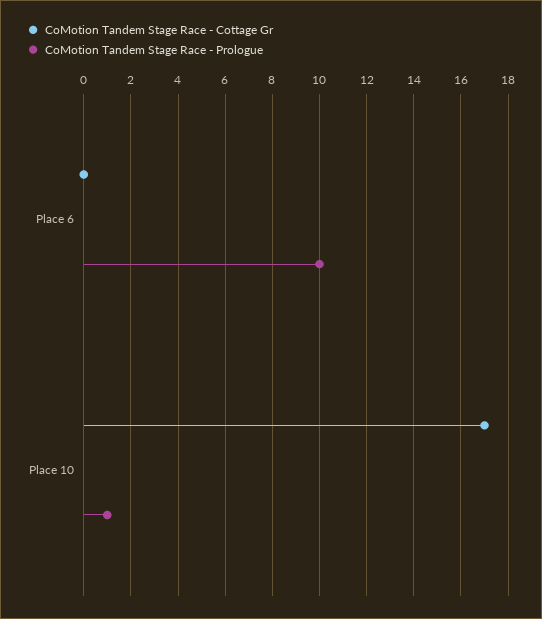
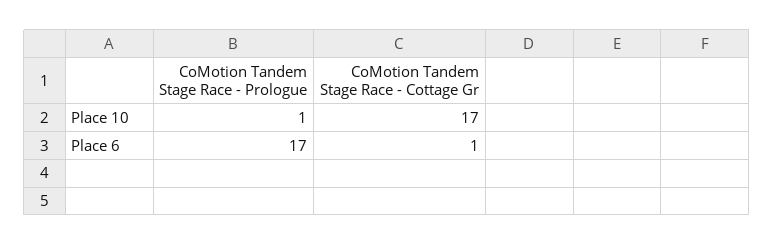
CoMotion Tandem Stage Race - Cottage Gr, Place 6: 0 -> 1
CoMotion Tandem Stage Race - Prologue, Place 6: 10 -> 17

